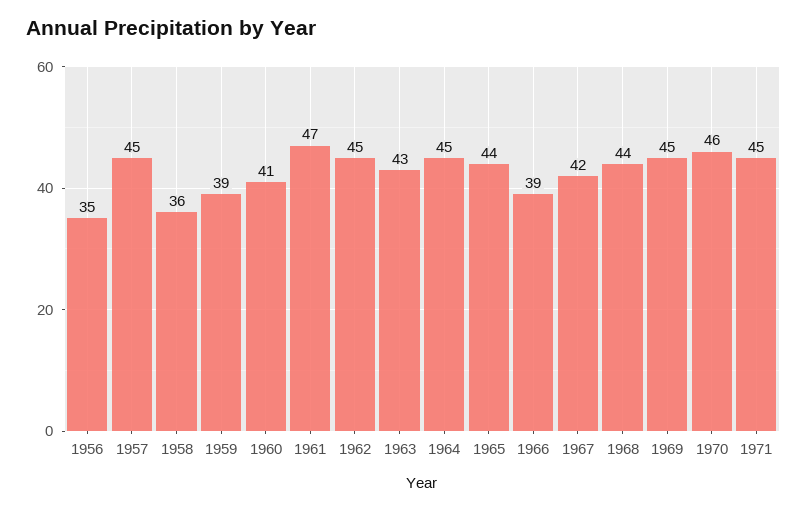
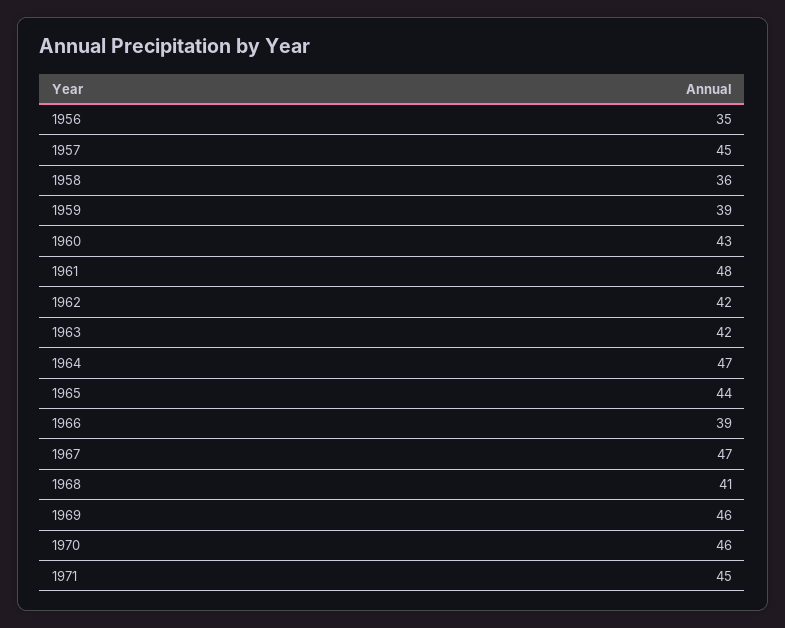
1960: 41 -> 43
1961: 47 -> 48
1962: 45 -> 42
1963: 43 -> 42
1964: 45 -> 47
1967: 42 -> 47
1968: 44 -> 41
1969: 45 -> 46

